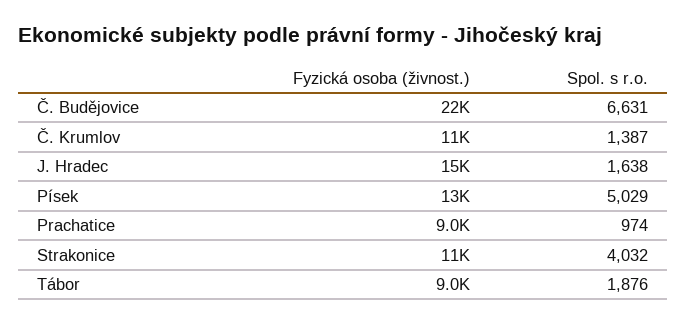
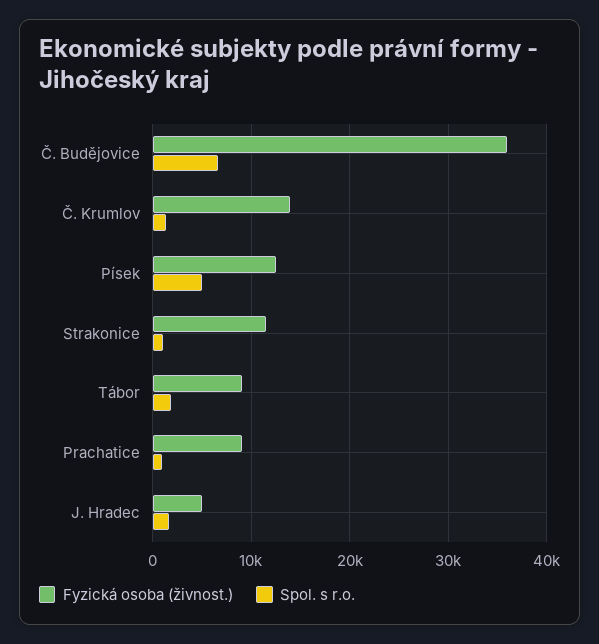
Fyzická osoba (živnost.), Č. Budějovice: 22000 -> 36000
Fyzická osoba (živnost.), Č. Krumlov: 11000 -> 14000
Fyzická osoba (živnost.), J. Hradec: 15000 -> 5000
Spol. s r.o., Strakonice: 4032 -> 1000

